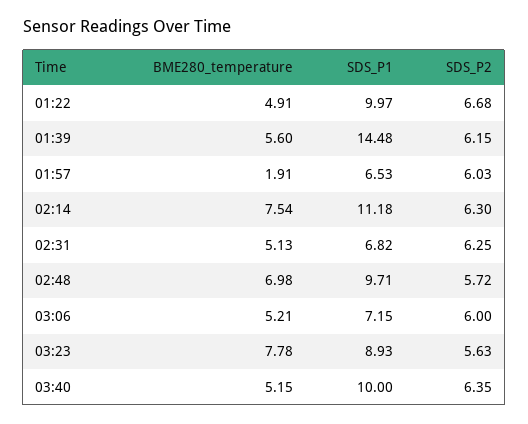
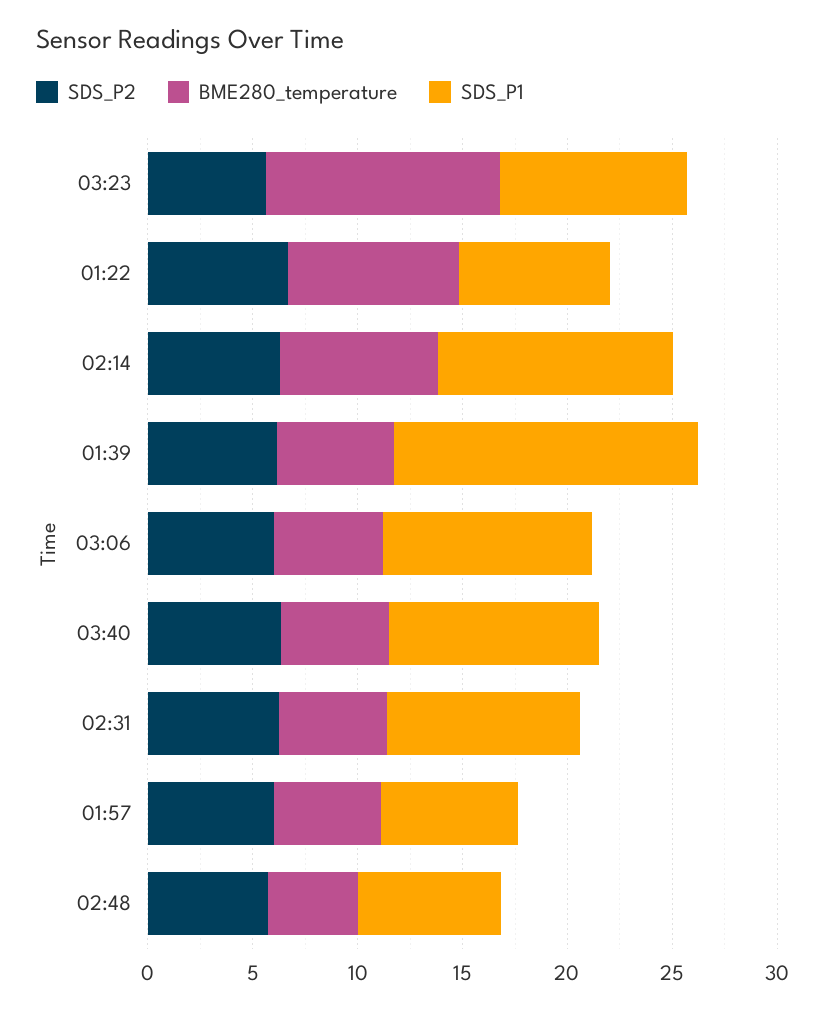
BME280_temperature, 01:22: 4.91 -> 8
SDS_P1, 01:22: 9.97 -> 7
BME280_temperature, 01:57: 1.91 -> 5
SDS_P1, 02:31: 6.82 -> 9
BME280_temperature, 02:48: 6.98 -> 4
SDS_P1, 02:48: 9.71 -> 7
SDS_P1, 03:06: 7.15 -> 10
BME280_temperature, 03:23: 7.78 -> 11

